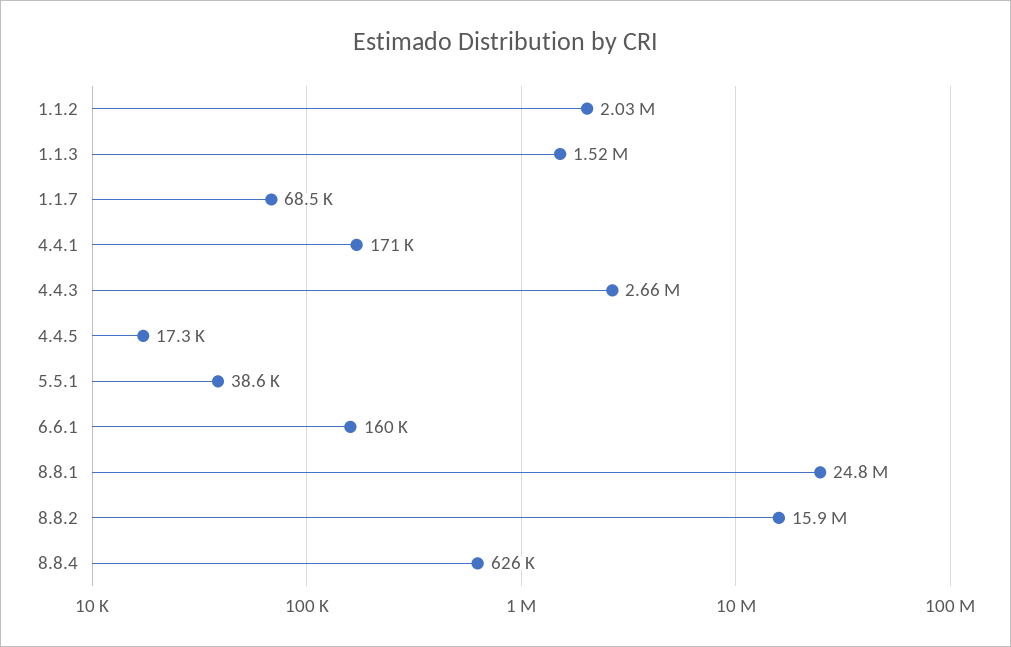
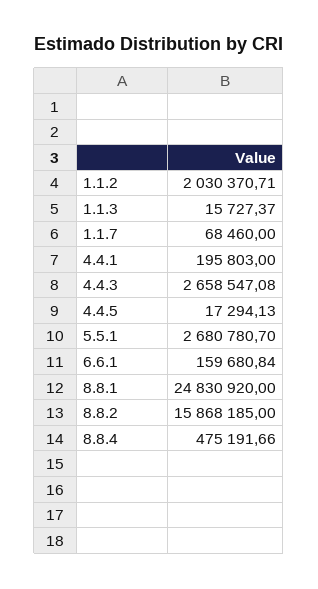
1.1.3: 1520000 -> 15727.37
4.4.1: 171000 -> 195803
5.5.1: 38600 -> 2680780.7
8.8.4: 626000 -> 475191.66

